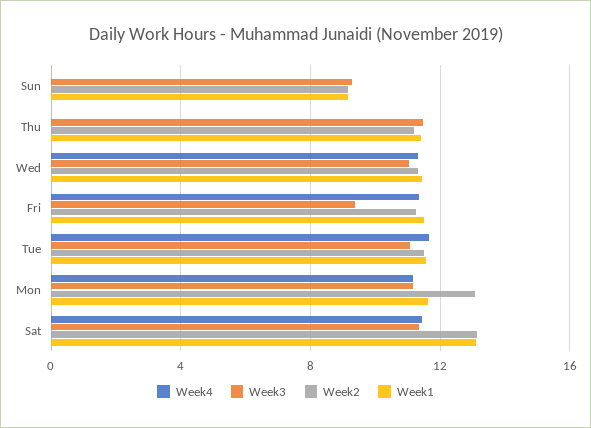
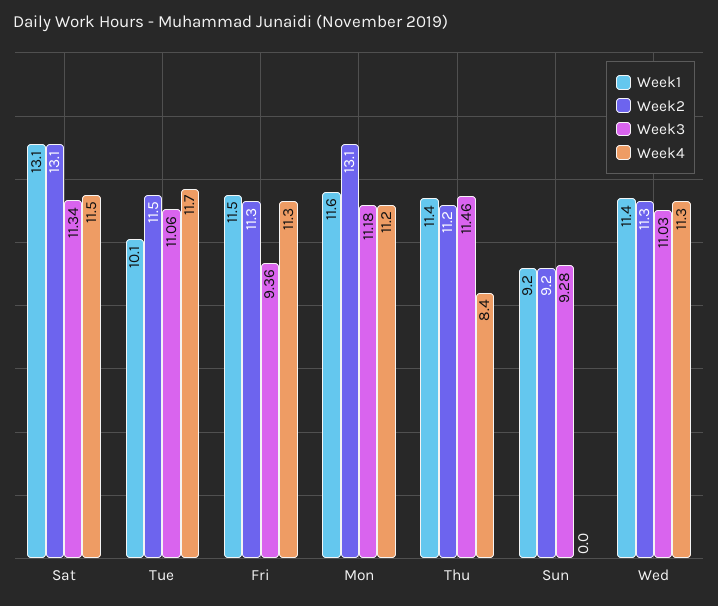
Week4, Thu: 0 -> 8.4
Week1, Tue: 11.5 -> 10.1

